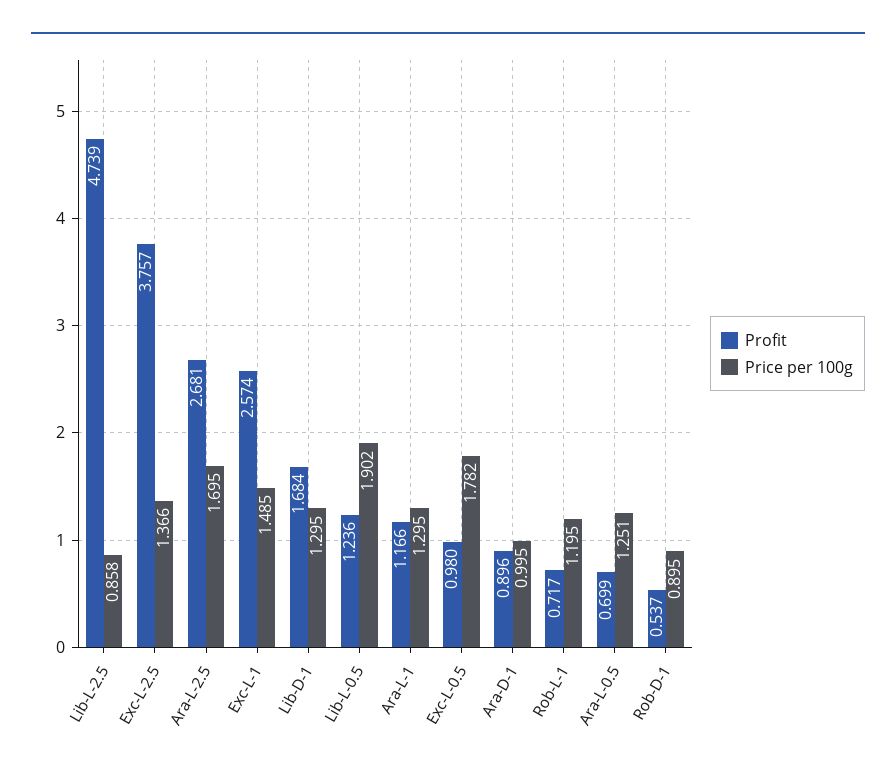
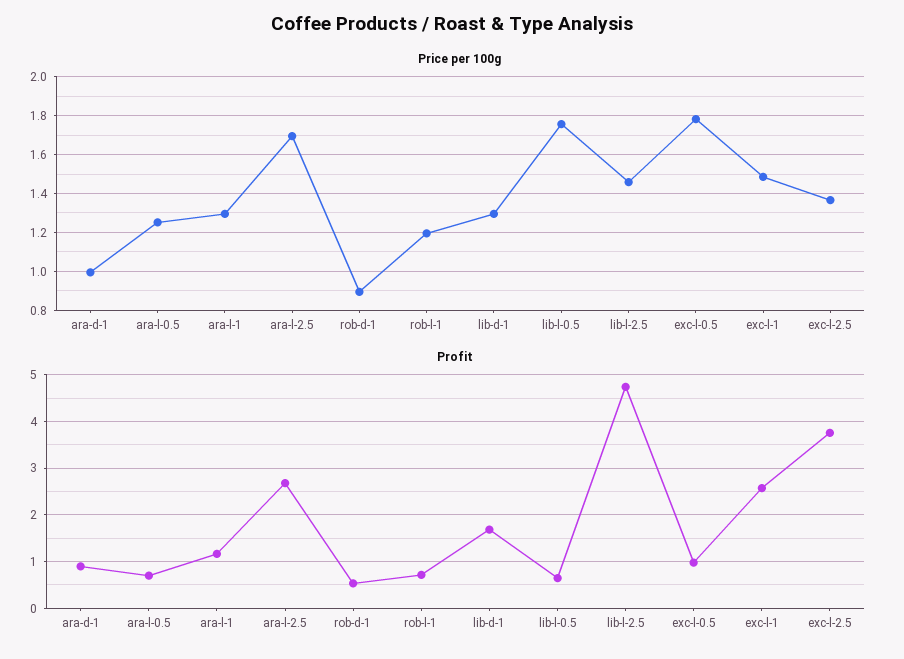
Price per 100g, Lib-L-2.5: 0.858 -> 1.45
Profit, Lib-L-0.5: 1.236 -> 0.6
Price per 100g, Lib-L-0.5: 1.902 -> 1.75

